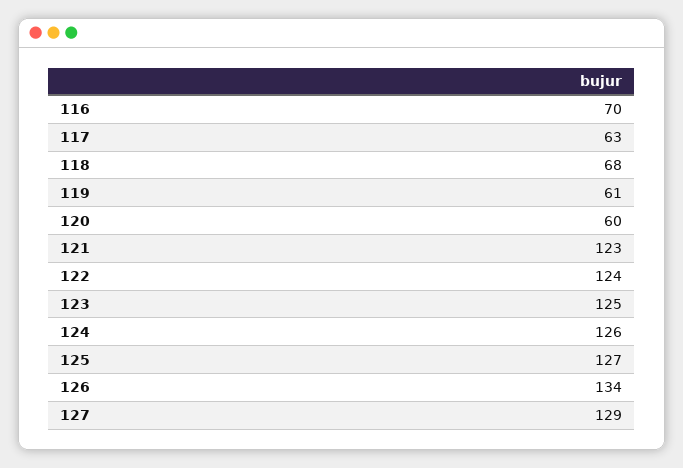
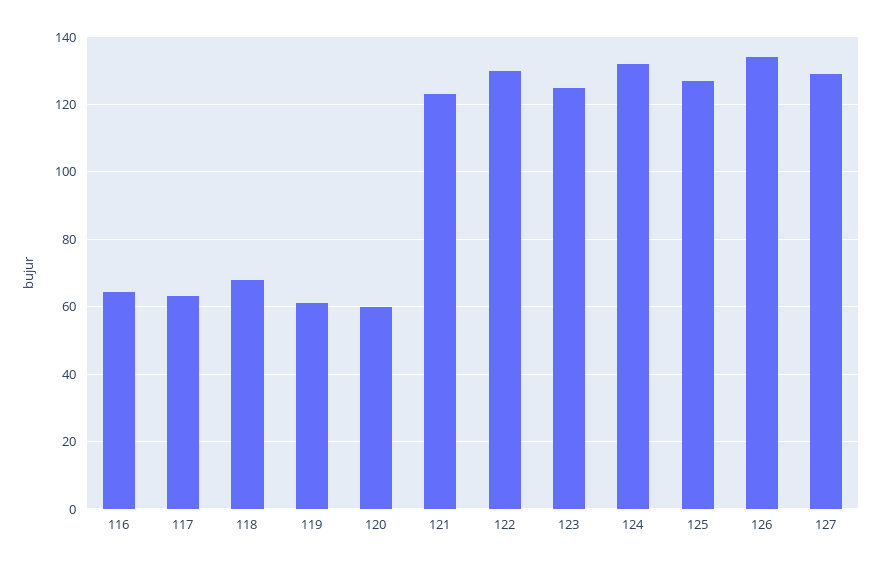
116: 70 -> 64
122: 124 -> 130
124: 126 -> 132

